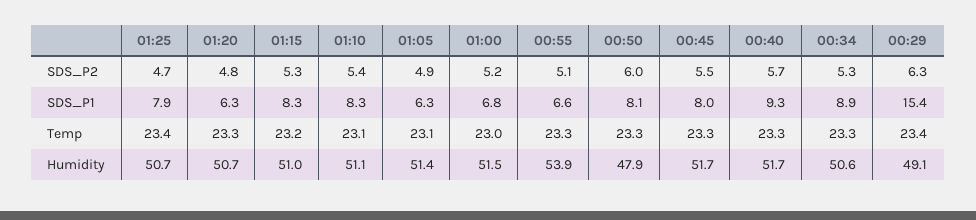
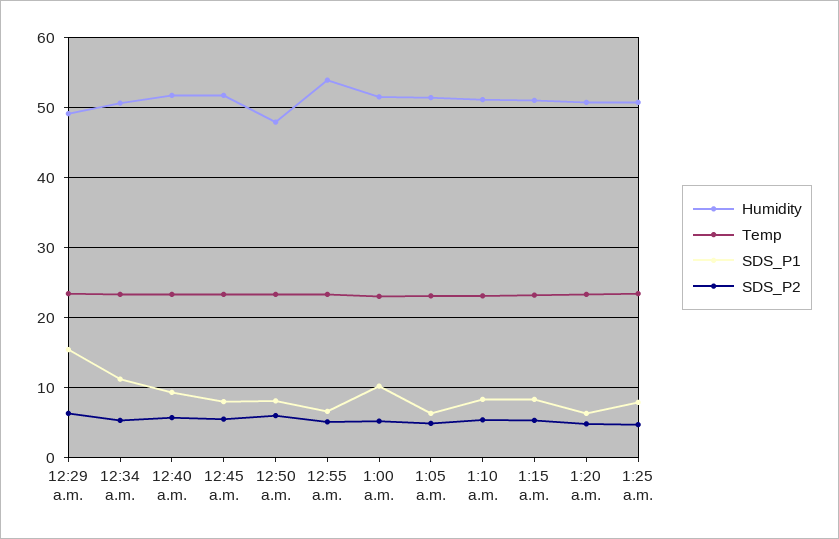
SDS_P1, 01:00: 6.8 -> 10
SDS_P1, 00:34: 8.9 -> 11

